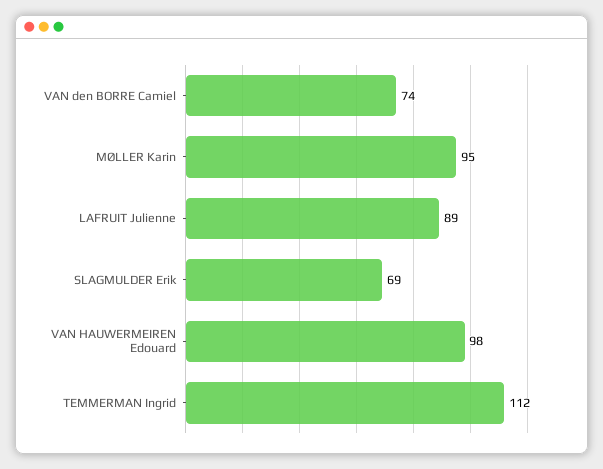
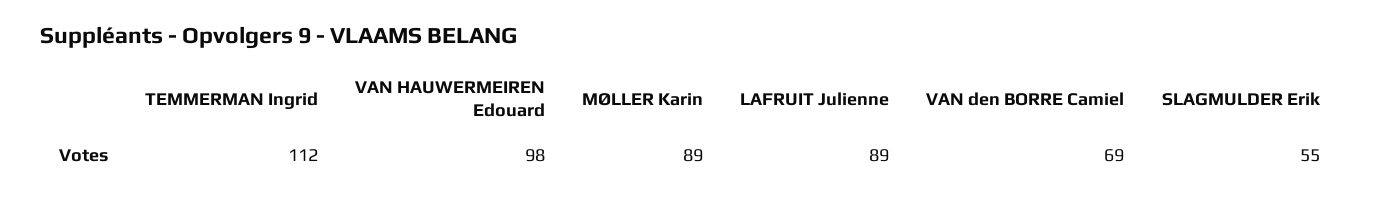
VAN den BORRE Camiel: 74 -> 69
MØLLER Karin: 95 -> 89
SLAGMULDER Erik: 69 -> 55

